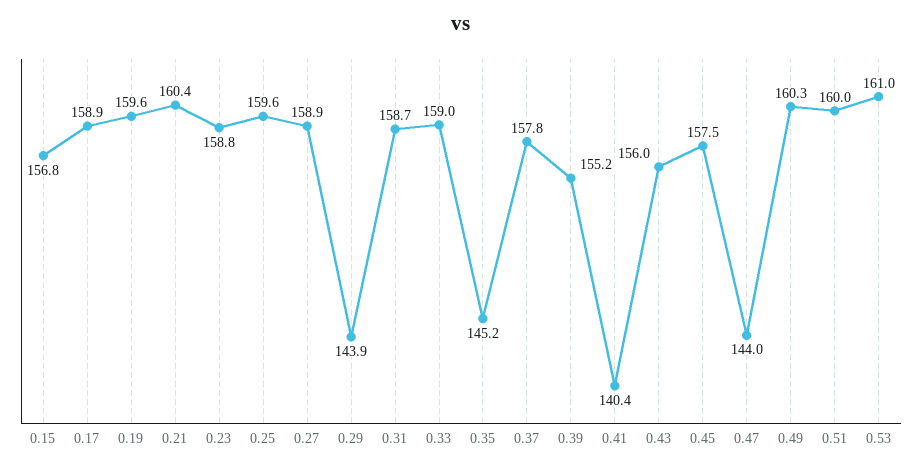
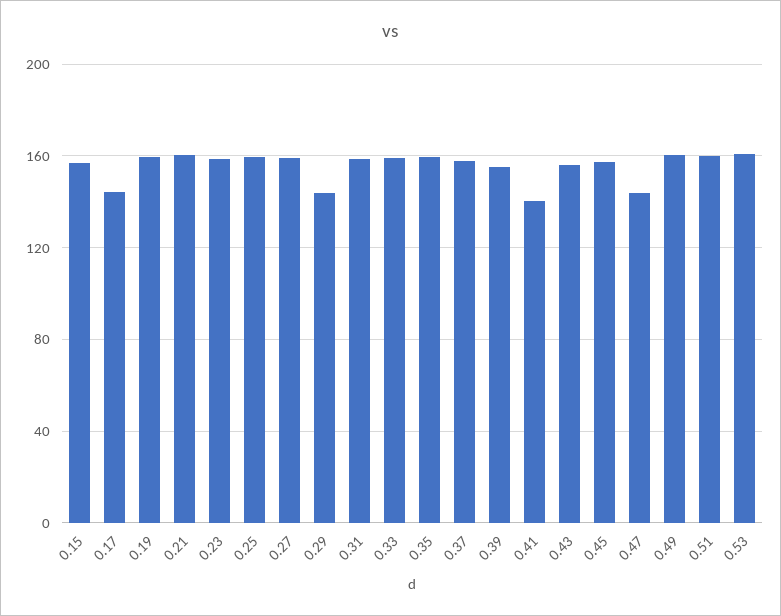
0.17: 158.9 -> 145
0.35: 145.2 -> 160

